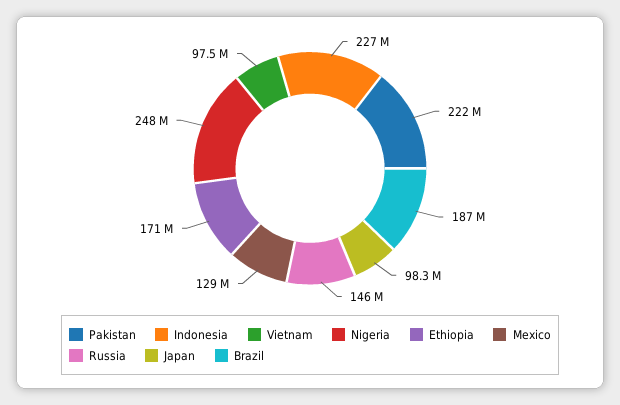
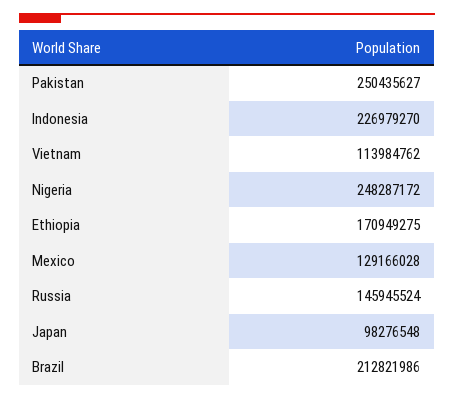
Pakistan: 222000000 -> 250435627
Vietnam: 97500000 -> 113984762
Brazil: 187000000 -> 212821986

